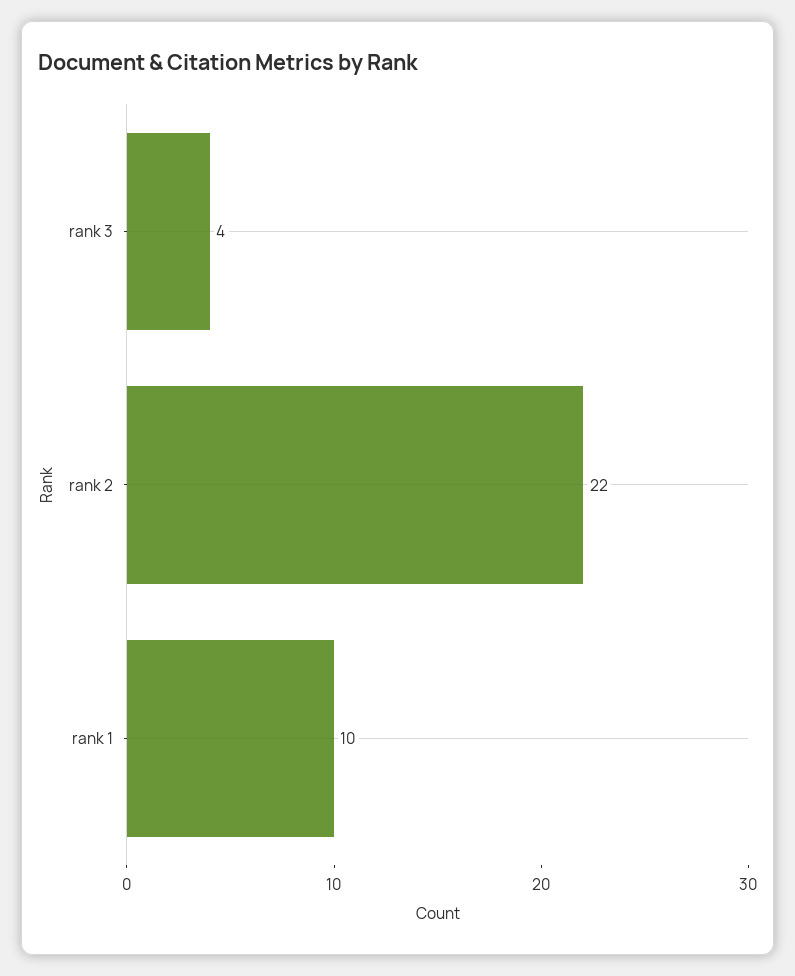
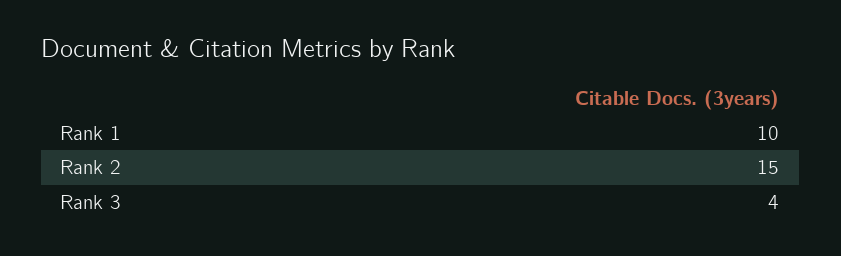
rank 2: 22 -> 15

